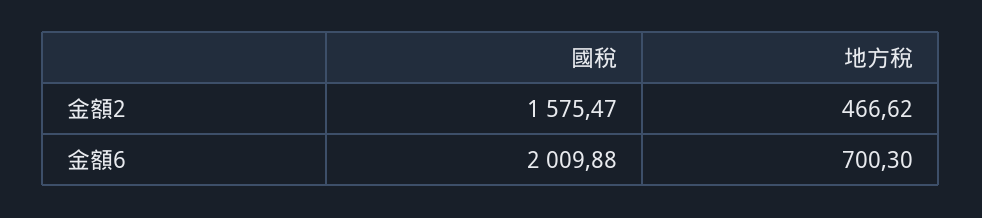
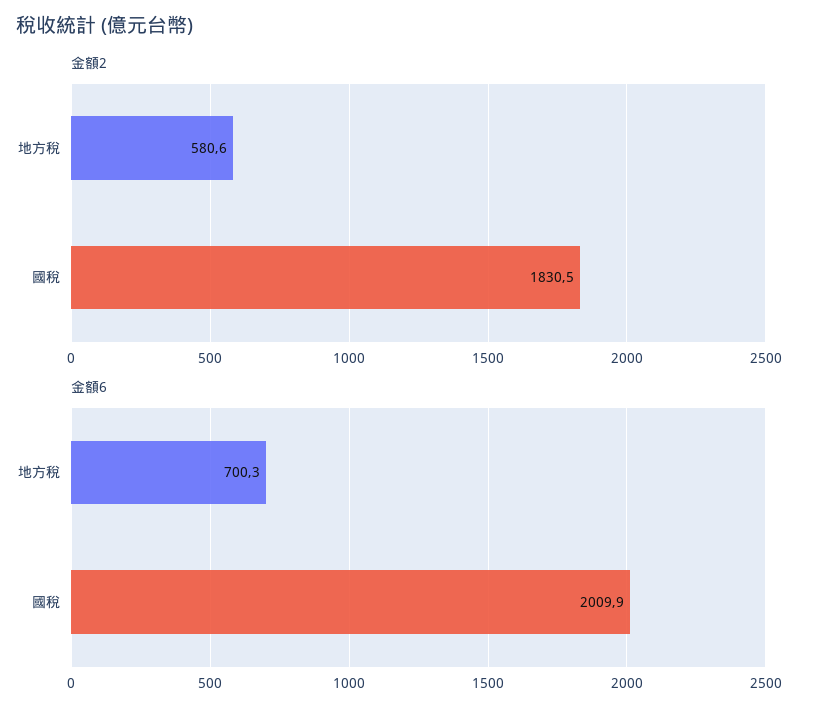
金額2, 國稅: 1575.47 -> 1830.5
金額2, 地方稅: 466.62 -> 580.6

